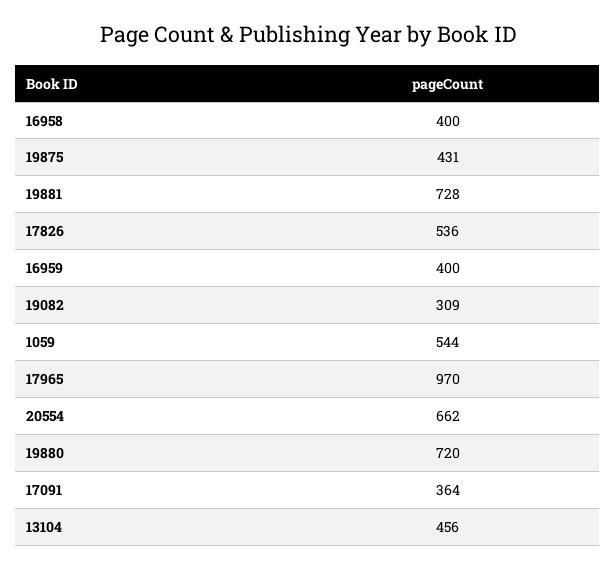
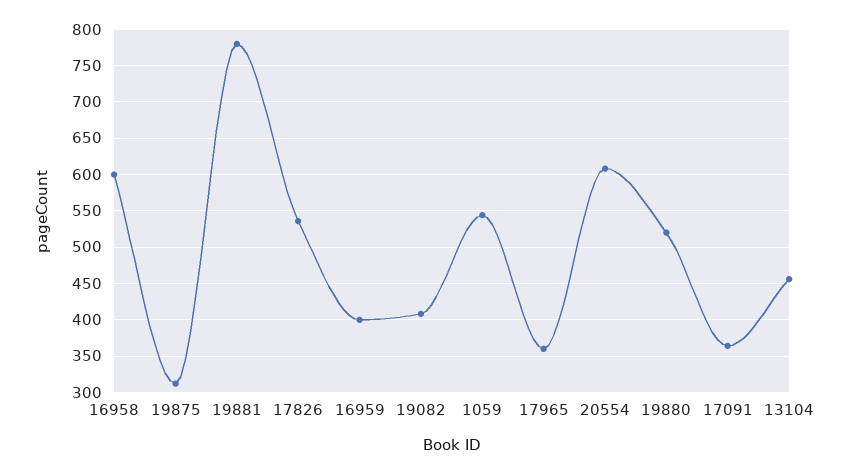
16958: 400 -> 600
19875: 431 -> 310
19881: 728 -> 780
19082: 309 -> 410
17965: 970 -> 360
20554: 662 -> 610
19880: 720 -> 520

